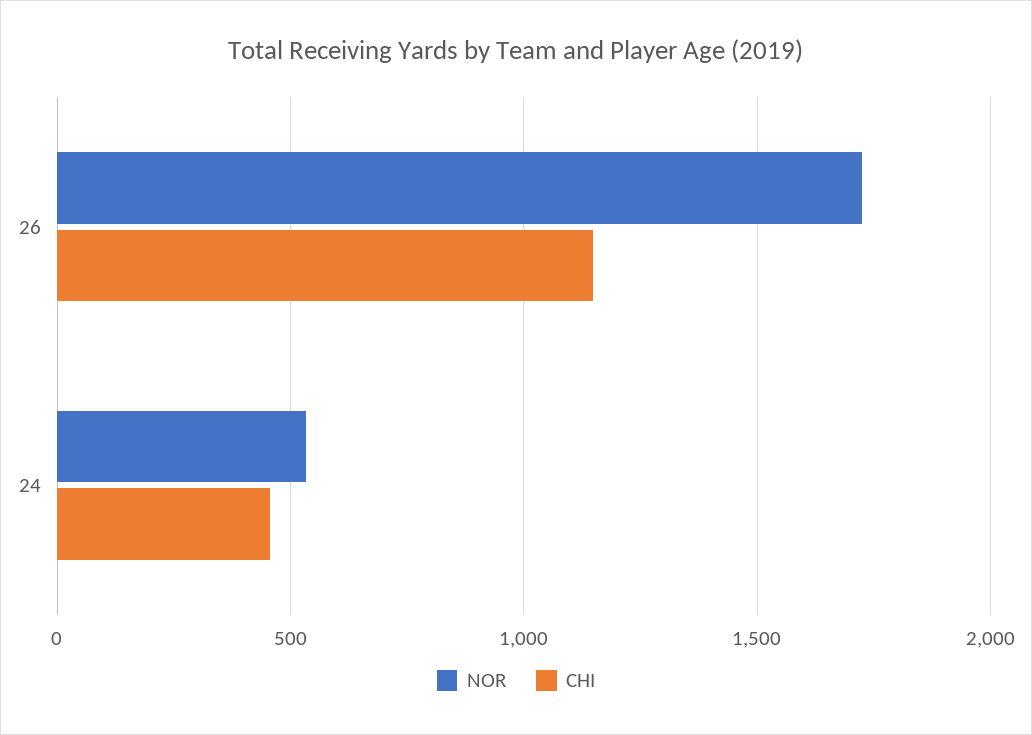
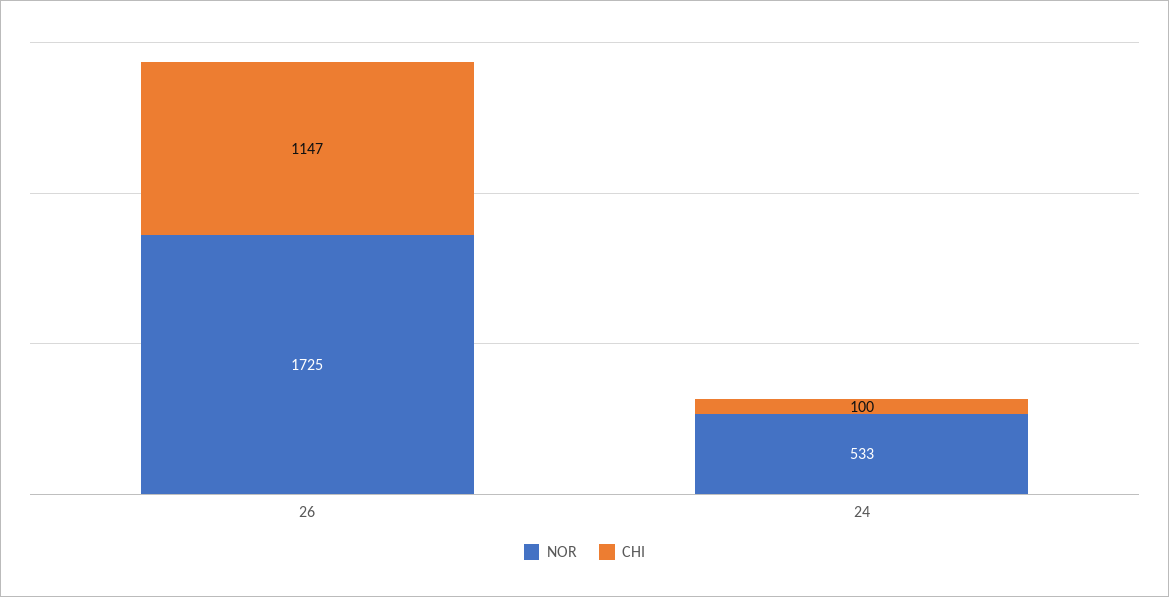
CHI, 24: 450 -> 100

